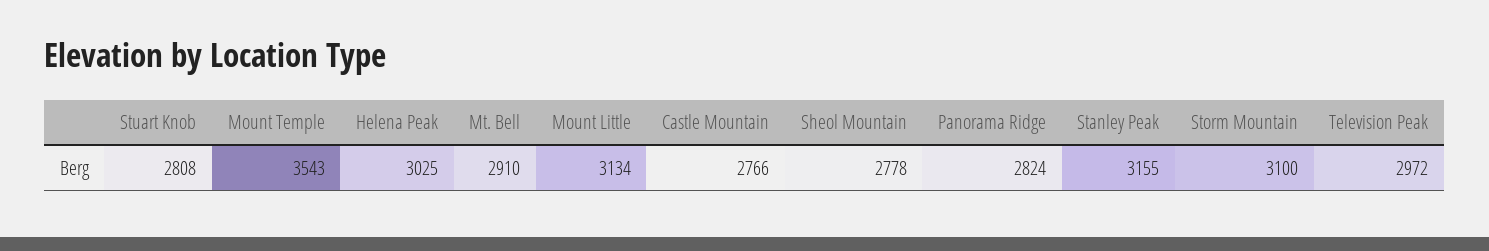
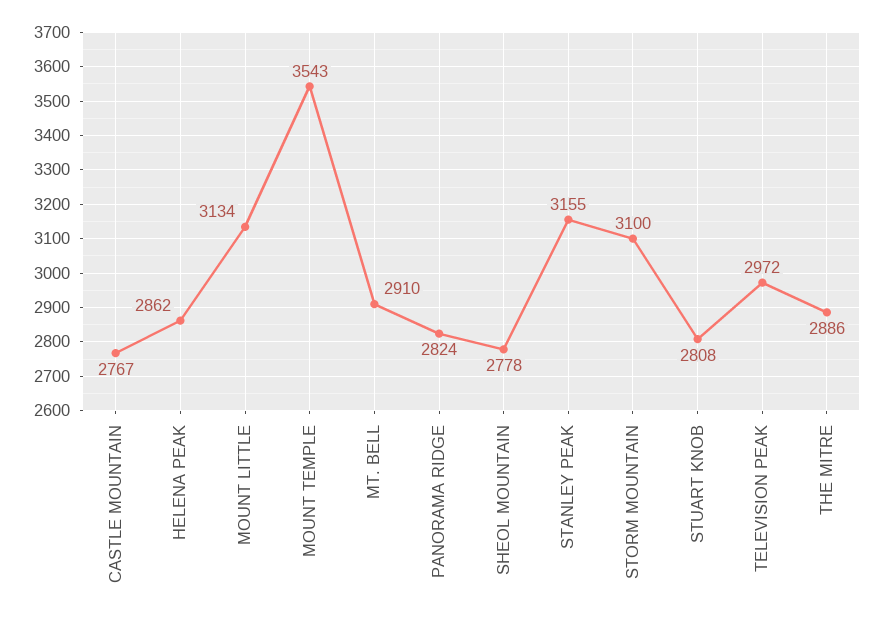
Helena Peak: 3025 -> 2862
Castle Mountain: 2766 -> 2767
THE MITRE: none -> 2886

